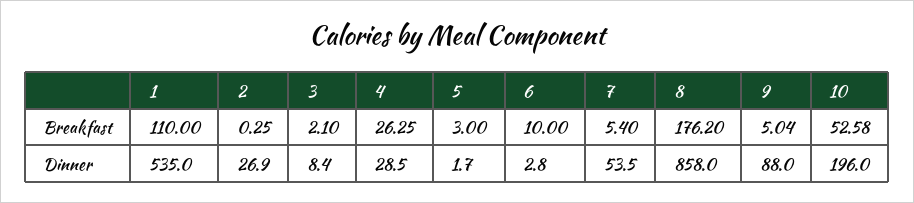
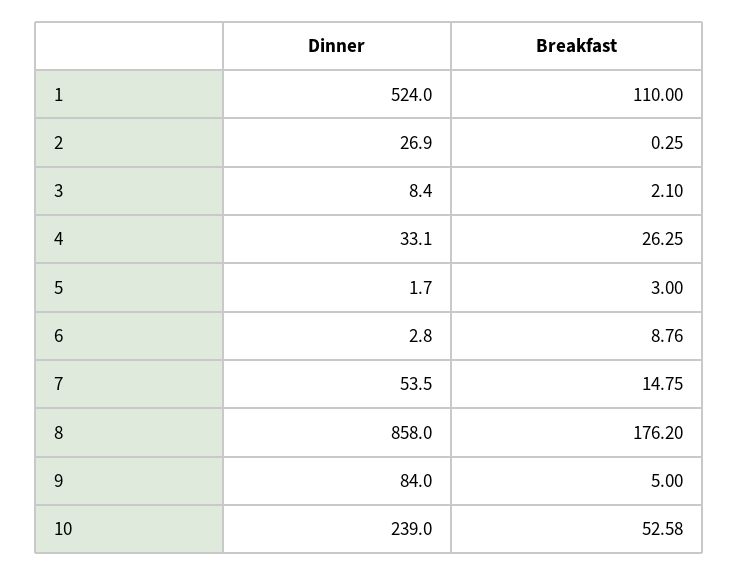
6, Breakfast: 10 -> 8.76
7, Breakfast: 5.4 -> 14.75
9, Breakfast: 5.04 -> 5
1, Dinner: 535 -> 524
4, Dinner: 28.5 -> 33.1
9, Dinner: 88 -> 84
10, Dinner: 196 -> 239

